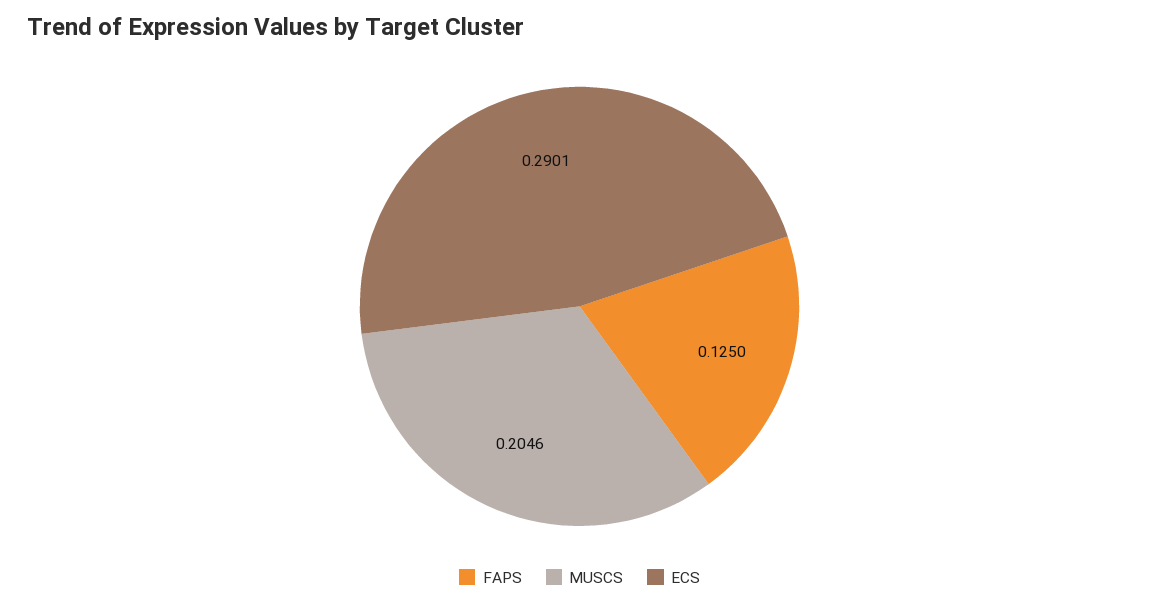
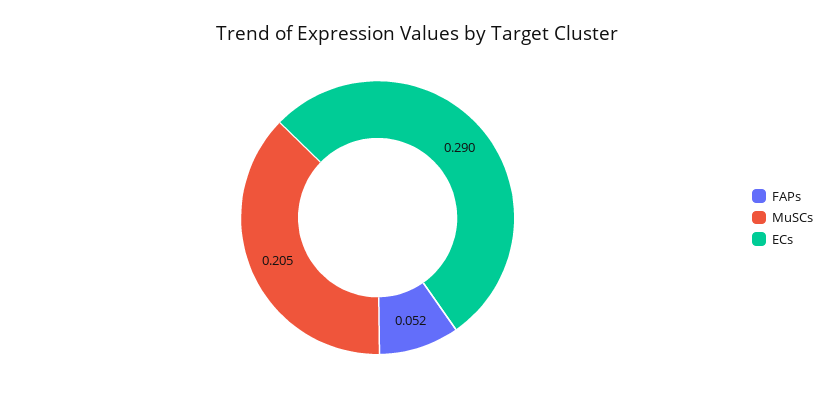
FAPS: 0.125 -> 0.052

